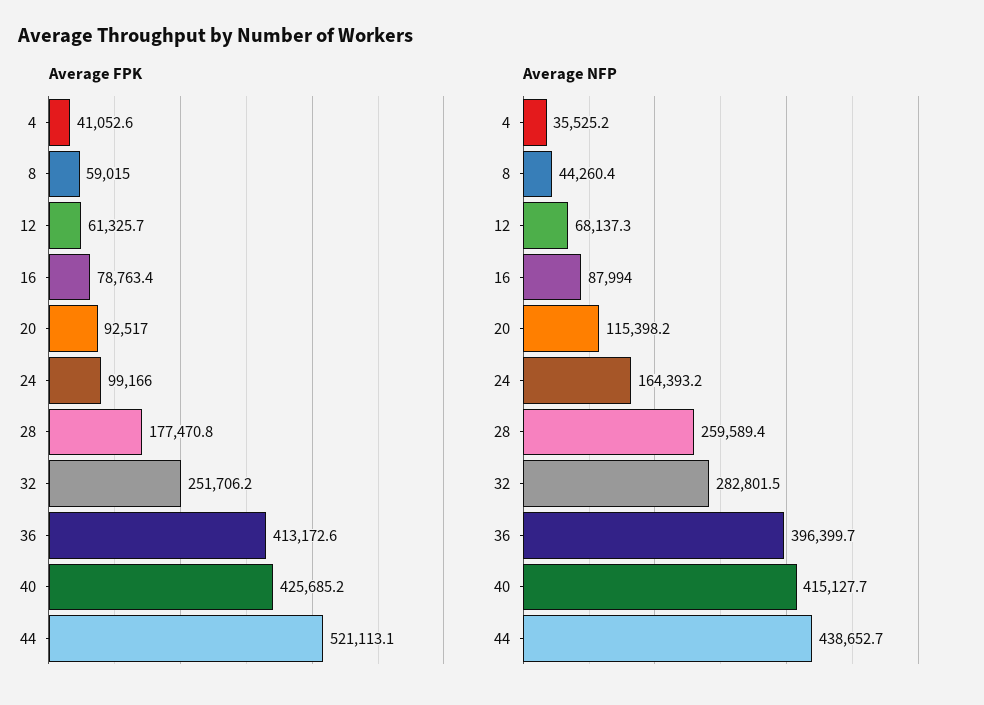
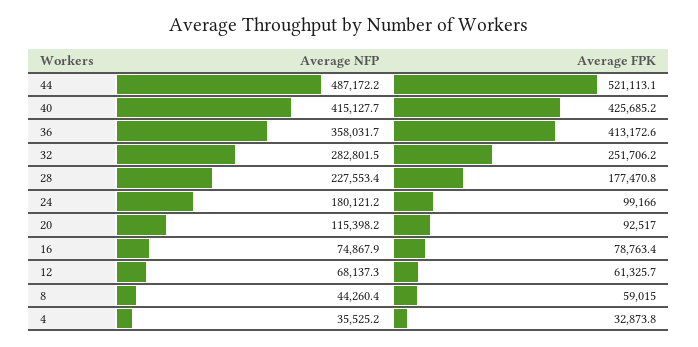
Average FPK, 4: 41052.6 -> 32873.8
Average NFP, 16: 87994 -> 74867.9
Average NFP, 24: 164393.2 -> 180121.2
Average NFP, 28: 259589.4 -> 227553.4
Average NFP, 36: 396399.7 -> 358031.7
Average NFP, 44: 438652.7 -> 487172.2

